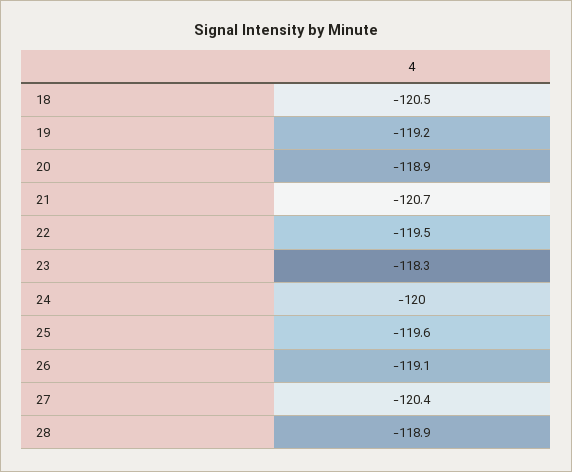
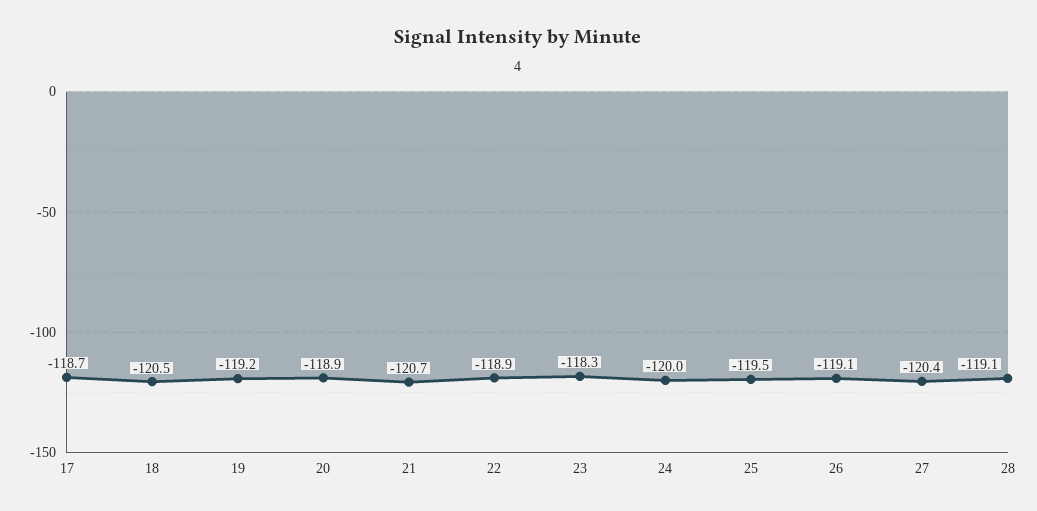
22: -119.5 -> -118.9
25: -119.6 -> -119.5
28: -118.9 -> -119.1
17: none -> -118.7

